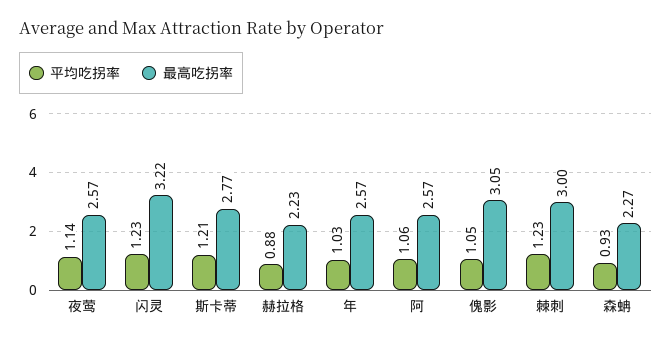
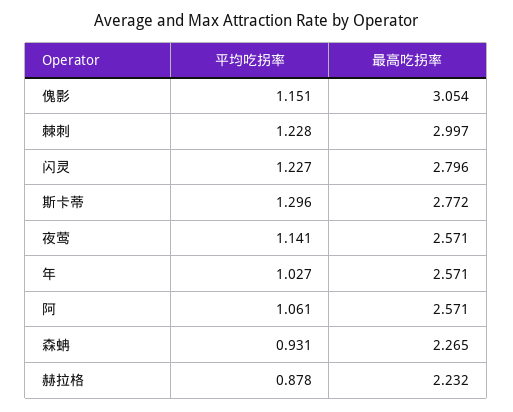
最高吃拐率, 闪灵: 3.22 -> 2.796
平均吃拐率, 斯卡蒂: 1.21 -> 1.296
平均吃拐率, 傀影: 1.05 -> 1.151

